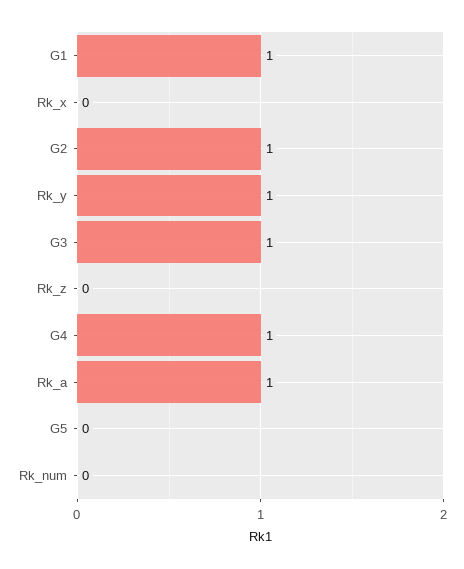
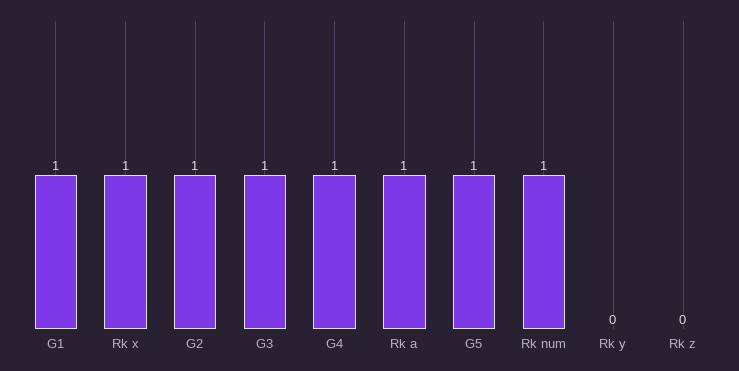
Rk_x: 0 -> 1
Rk_y: 1 -> 0
G5: 0 -> 1
Rk_num: 0 -> 1

